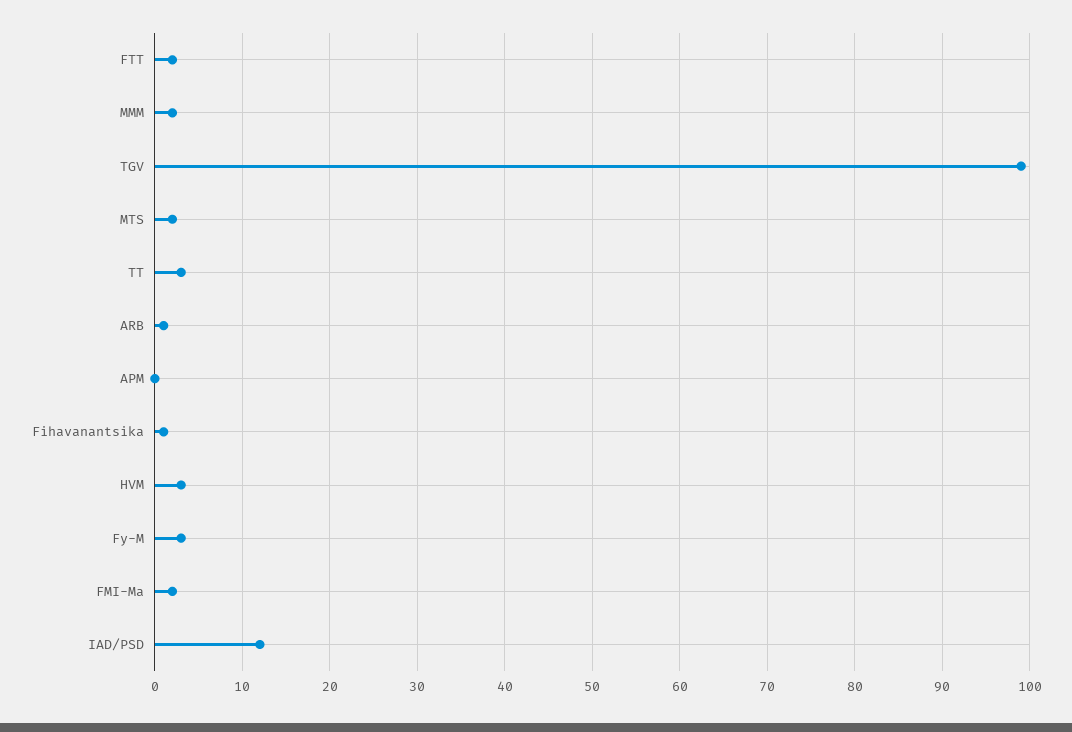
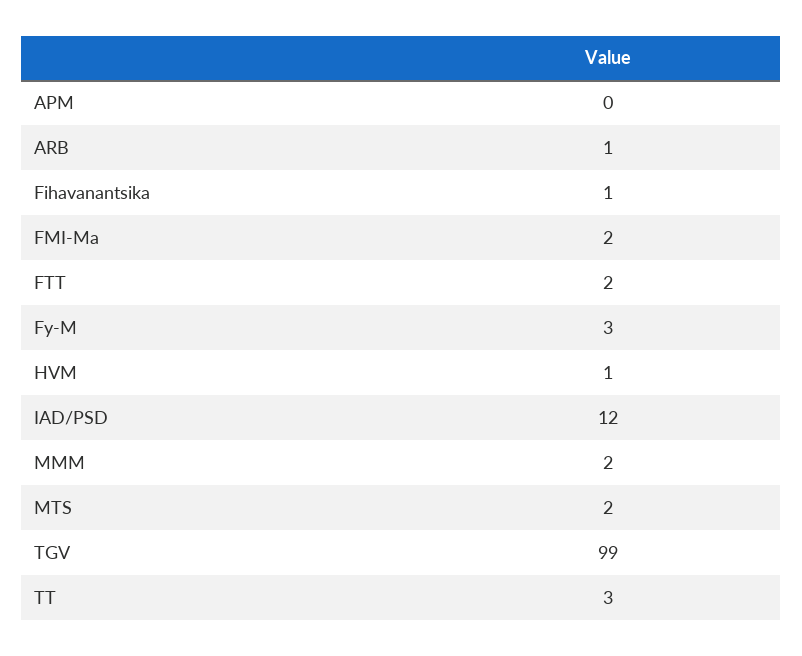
HVM: 3 -> 1

